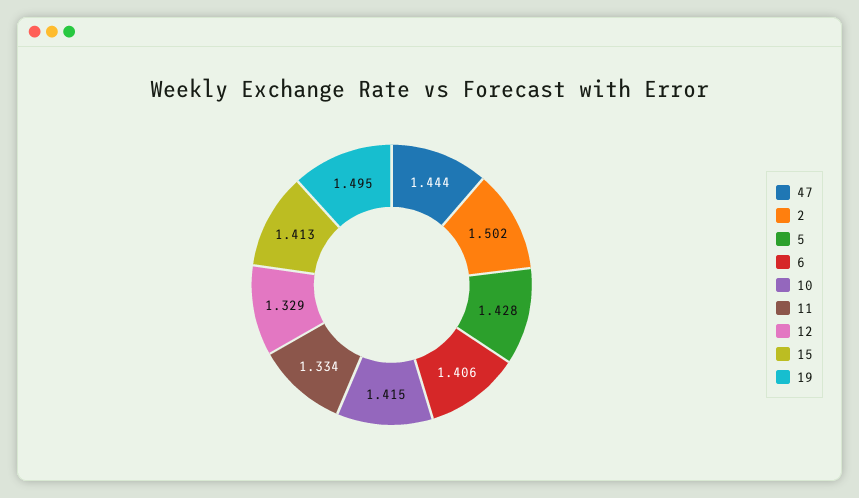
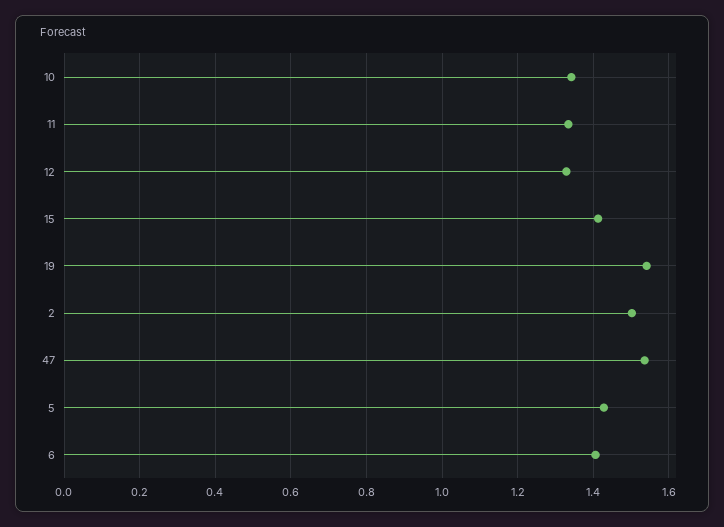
47: 1.444 -> 1.54
10: 1.415 -> 1.34
19: 1.495 -> 1.54

